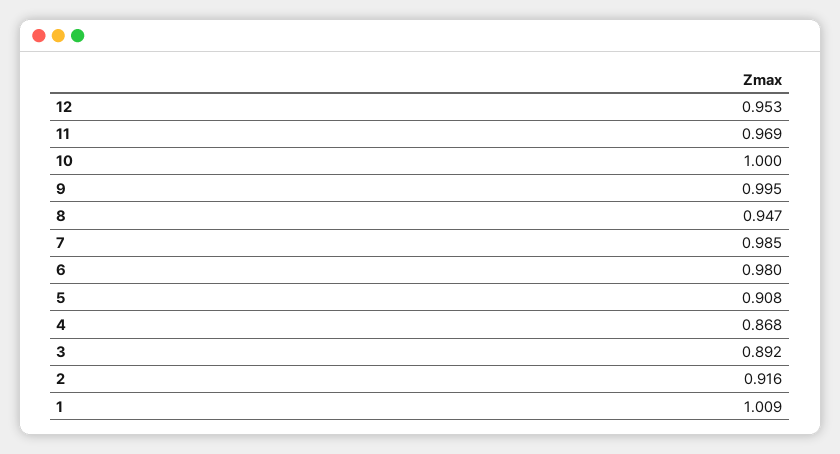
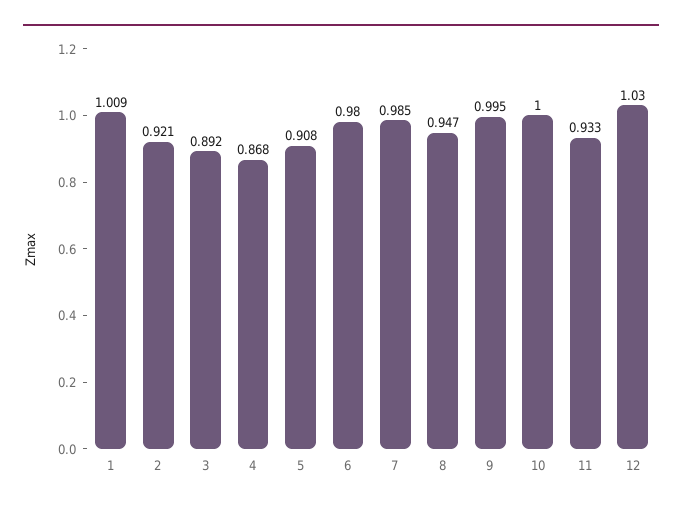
12: 0.953 -> 1.03
11: 0.969 -> 0.933
2: 0.916 -> 0.921

